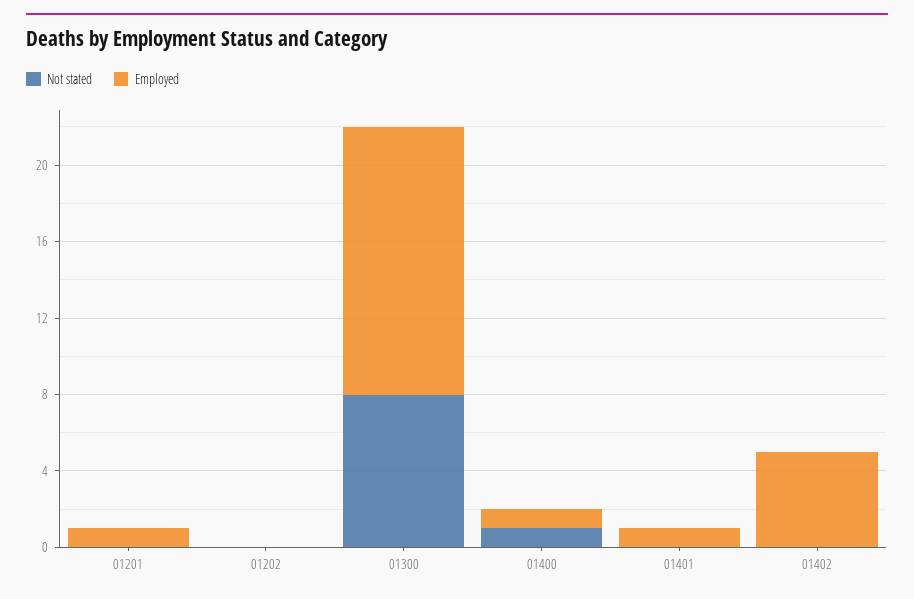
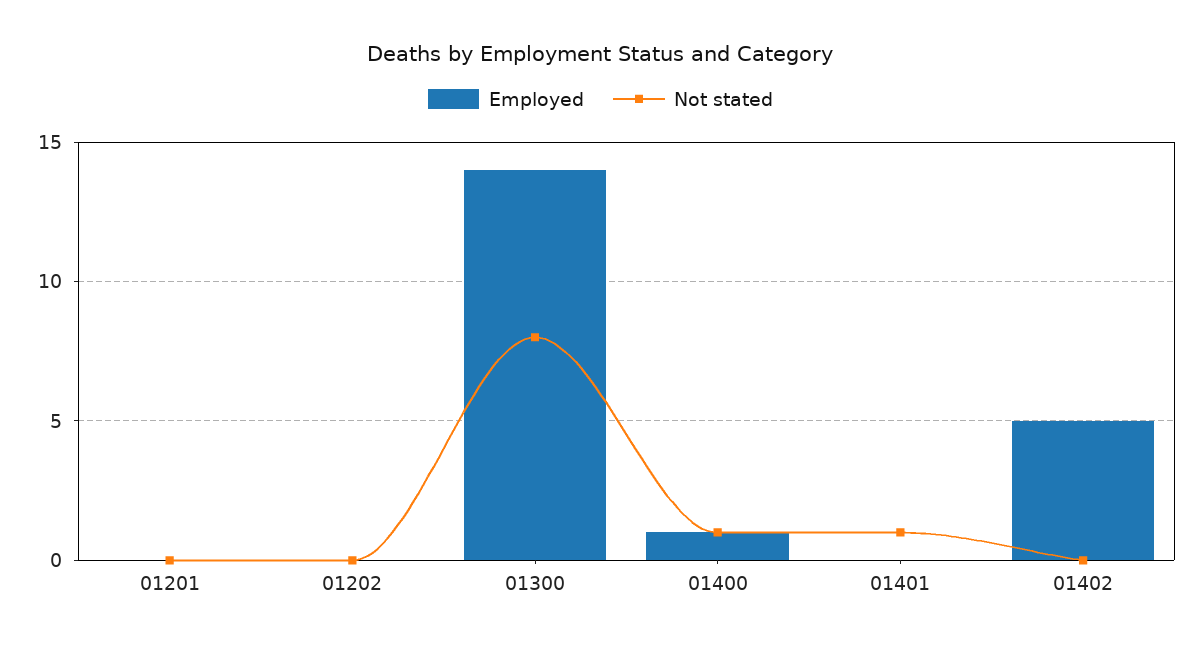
Employed, 01201: 1 -> 0
Not stated, 01401: 0 -> 1
Employed, 01401: 1 -> 0

